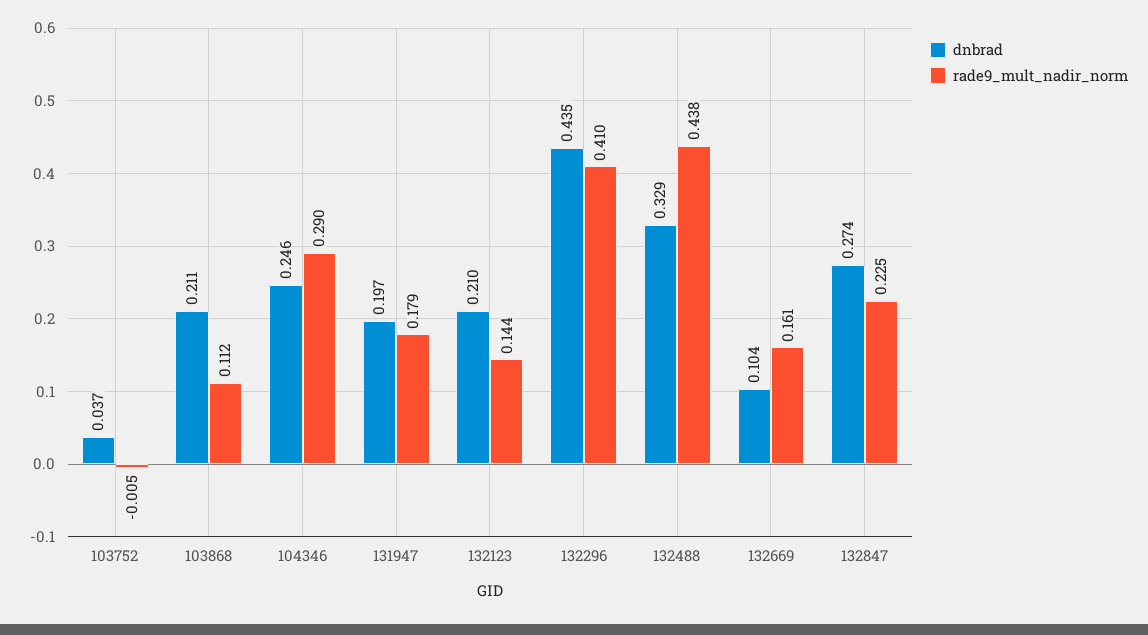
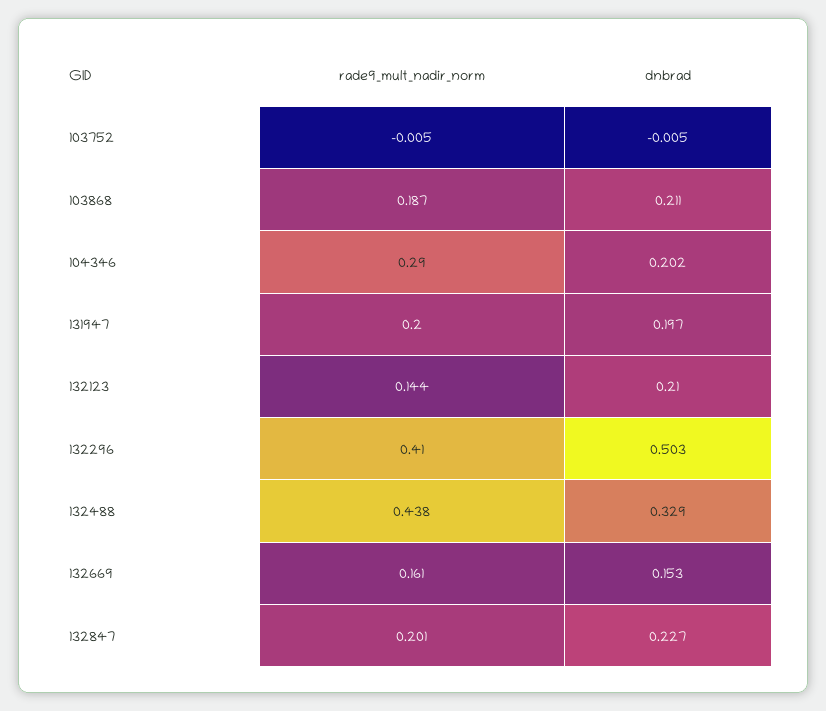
dnbrad, 103752: 0.037 -> -0.005
rade9_mult_nadir_norm, 103868: 0.112 -> 0.187
dnbrad, 104346: 0.246 -> 0.202
rade9_mult_nadir_norm, 131947: 0.179 -> 0.2
dnbrad, 132296: 0.435 -> 0.503
dnbrad, 132669: 0.104 -> 0.153
dnbrad, 132847: 0.274 -> 0.227
rade9_mult_nadir_norm, 132847: 0.225 -> 0.201

